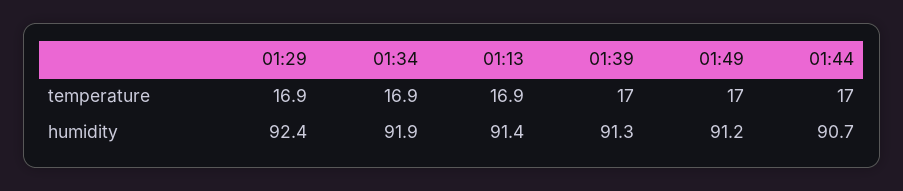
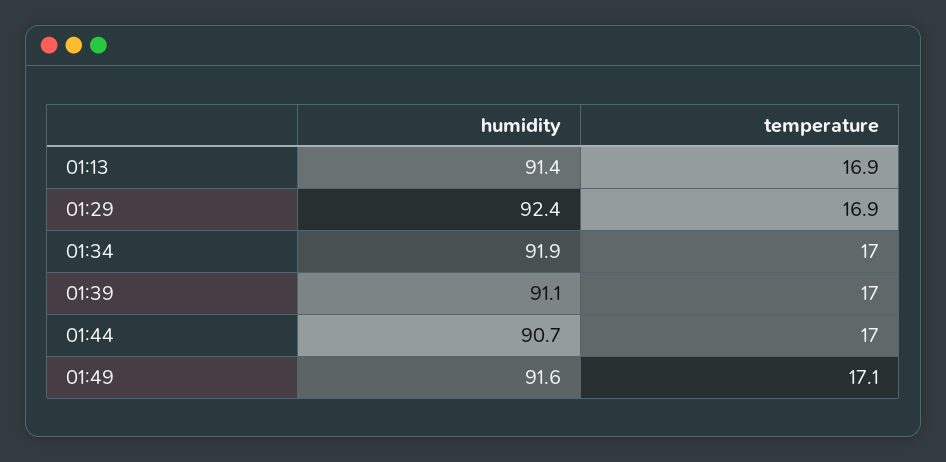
01:34, temperature: 16.9 -> 17
01:49, temperature: 17 -> 17.1
01:39, humidity: 91.3 -> 91.1
01:49, humidity: 91.2 -> 91.6

